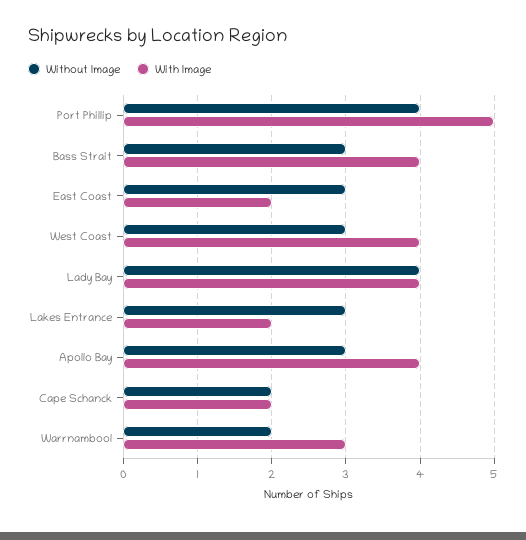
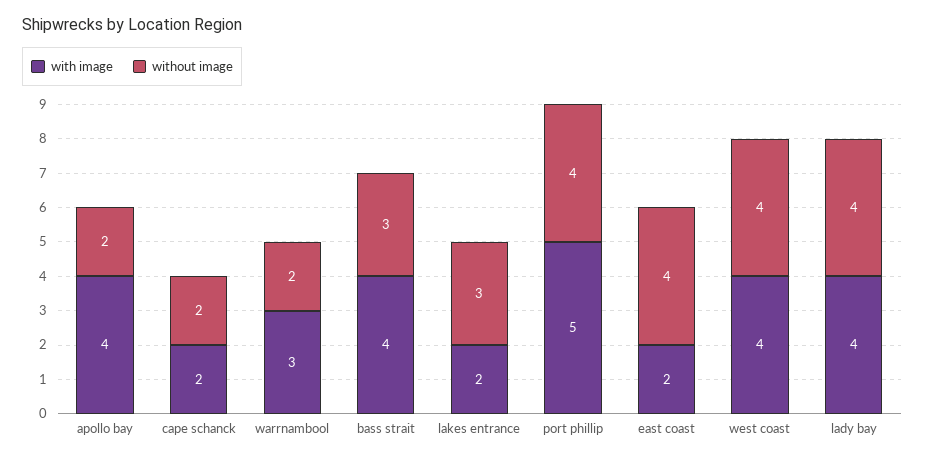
Without Image, East Coast: 3 -> 4
Without Image, West Coast: 3 -> 4
Without Image, Apollo Bay: 3 -> 2

